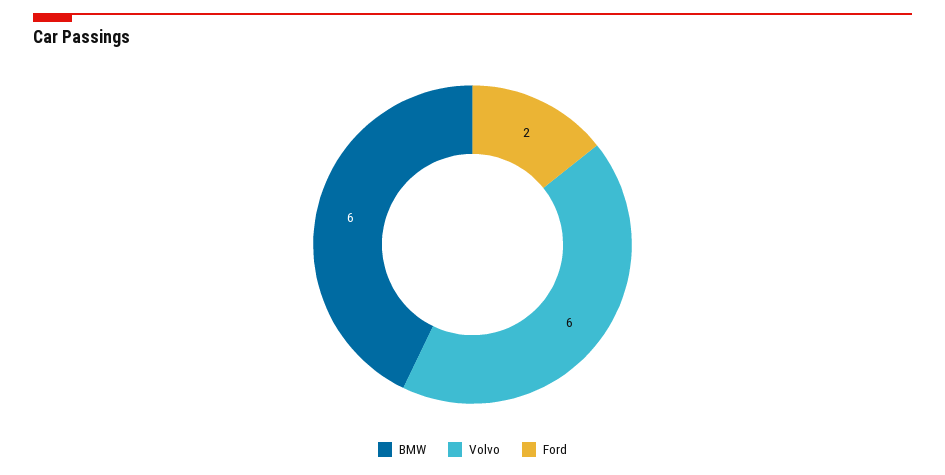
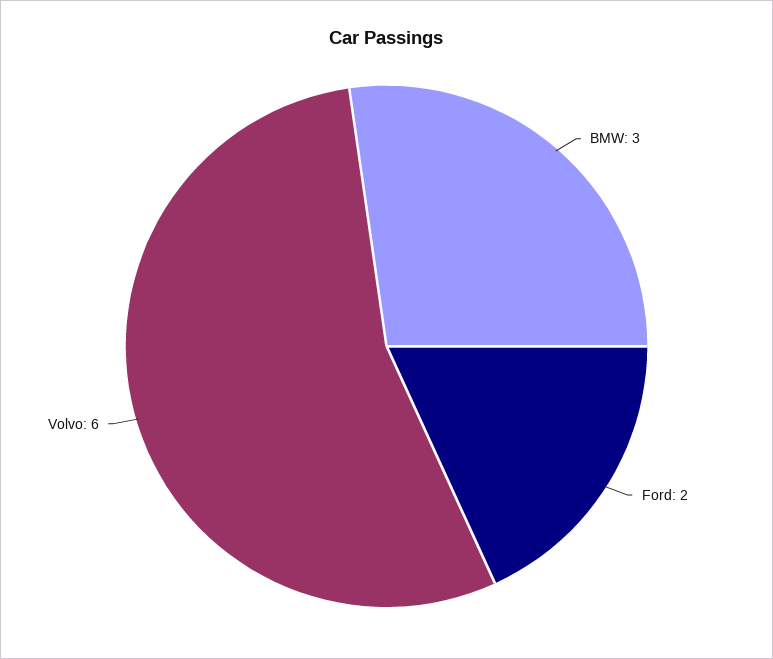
BMW: 6 -> 3

